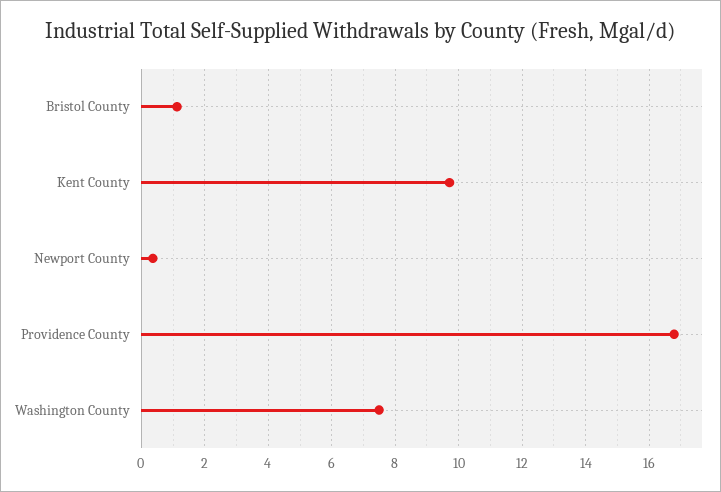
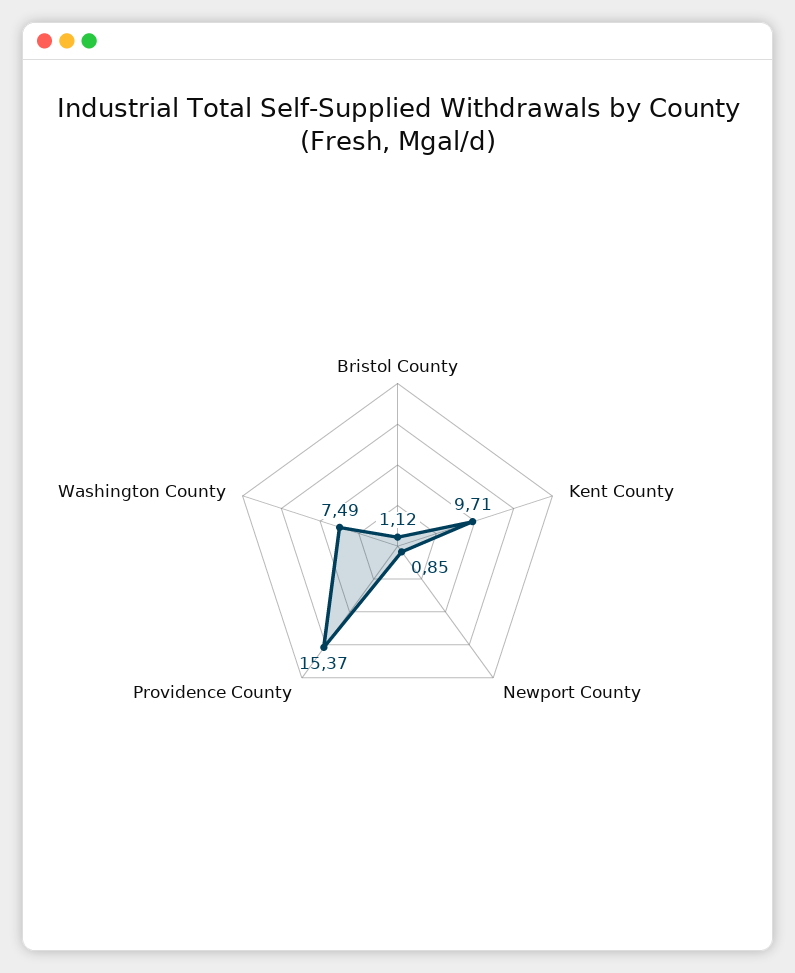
Newport County: 0.4 -> 0.85
Providence County: 16.8 -> 15.37

